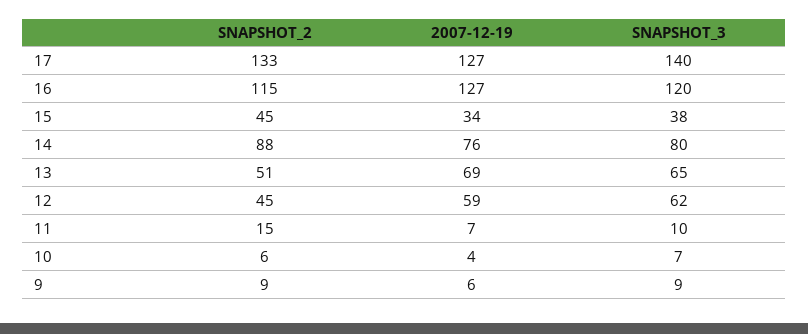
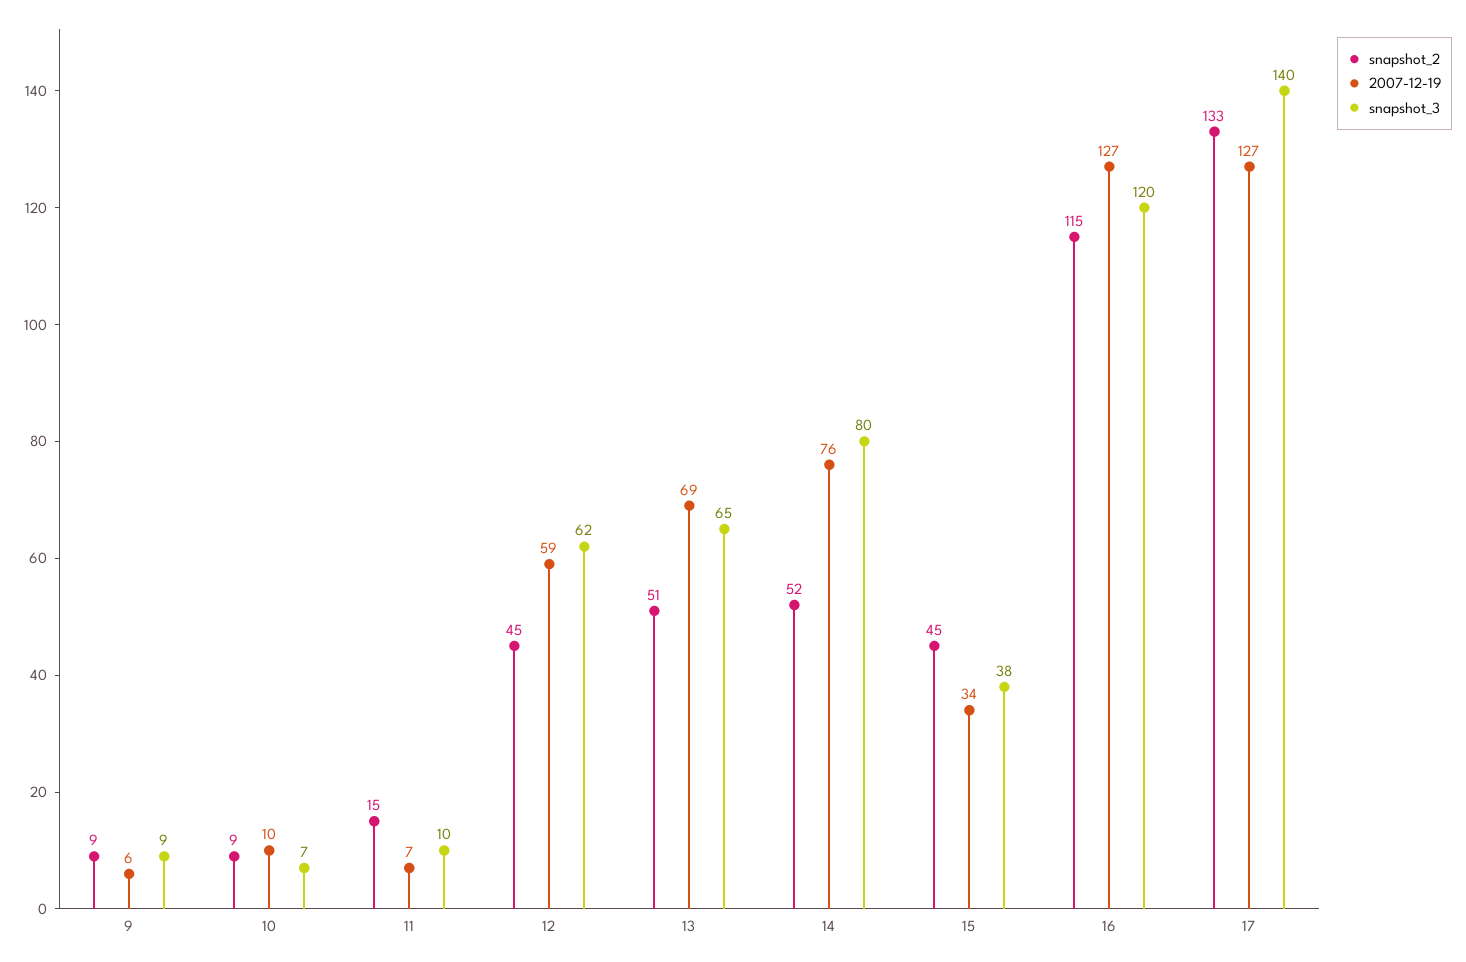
SNAPSHOT_2, 14: 88 -> 52
SNAPSHOT_2, 10: 6 -> 9
2007-12-19, 10: 4 -> 10

